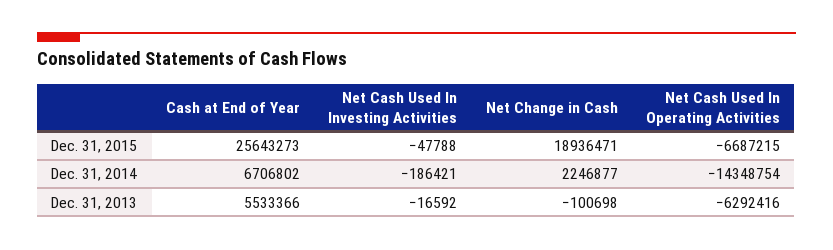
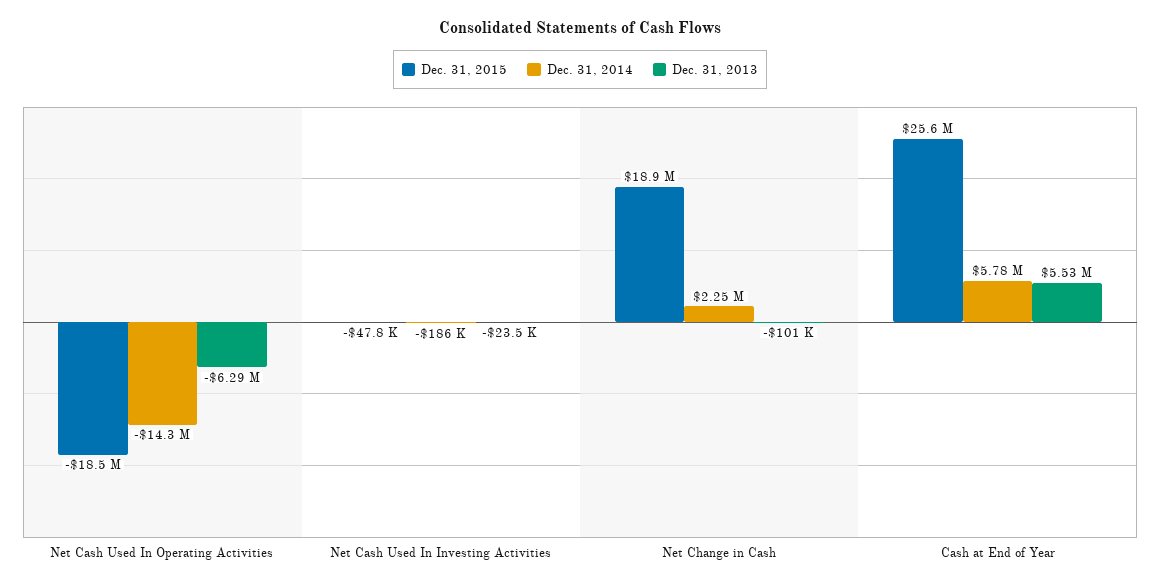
Dec. 31, 2015, Net Cash Used In Operating Activities: -6687215 -> -18500000
Dec. 31, 2014, Cash at End of Year: 6706802 -> 5780000
Dec. 31, 2013, Net Cash Used In Investing Activities: -16592 -> -23500

